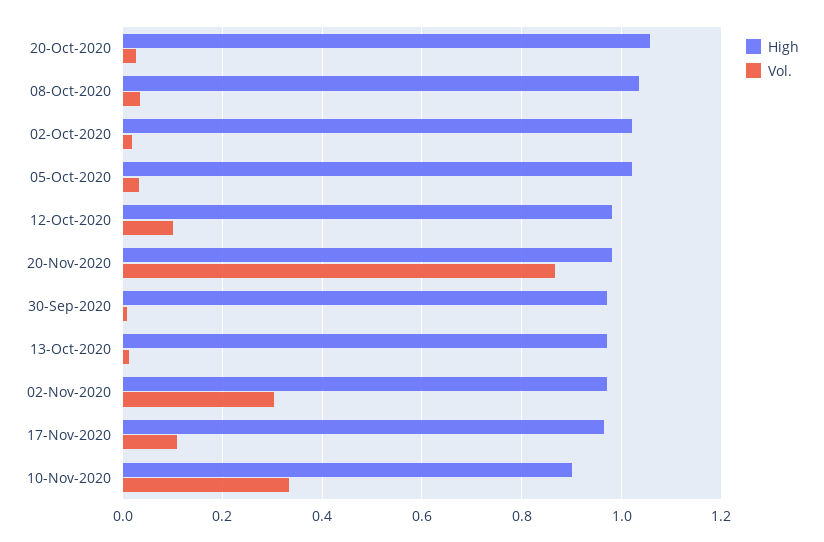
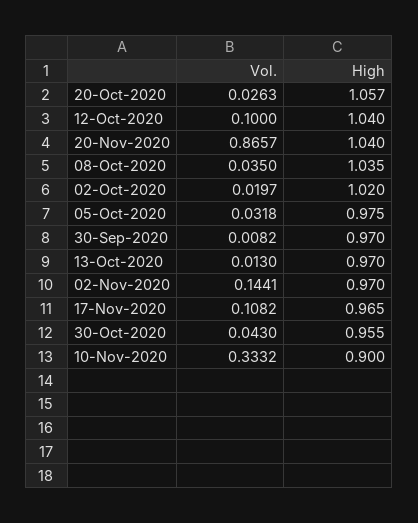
High, 05-Oct-2020: 1.02 -> 0.975
High, 12-Oct-2020: 0.98 -> 1.04
High, 20-Nov-2020: 0.98 -> 1.04
Vol., 02-Nov-2020: 0.3 -> 0.1441
Vol., 30-Oct-2020: none -> 0.043
High, 30-Oct-2020: none -> 0.955

